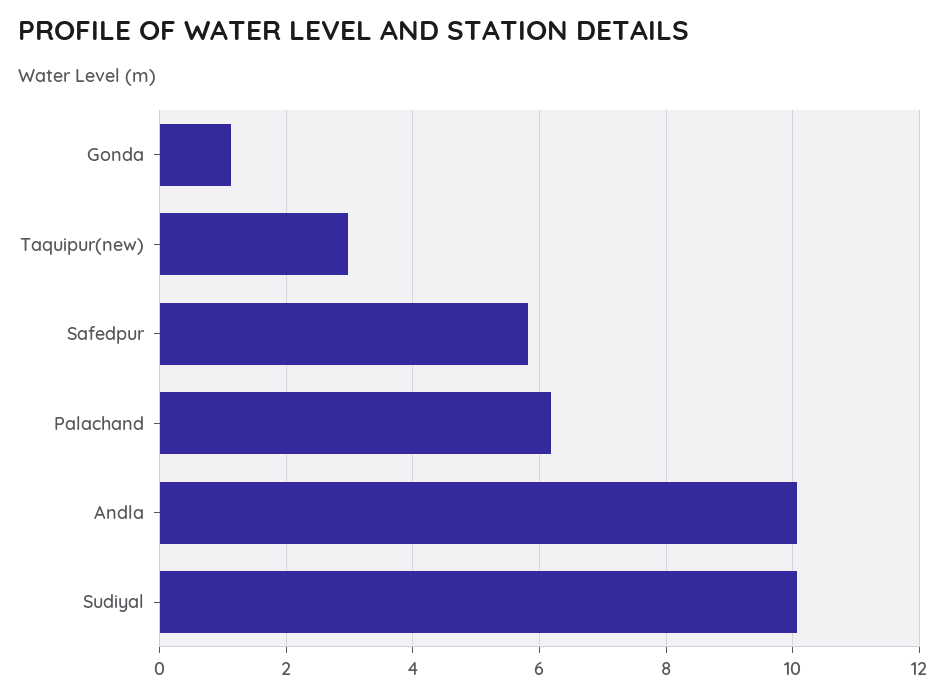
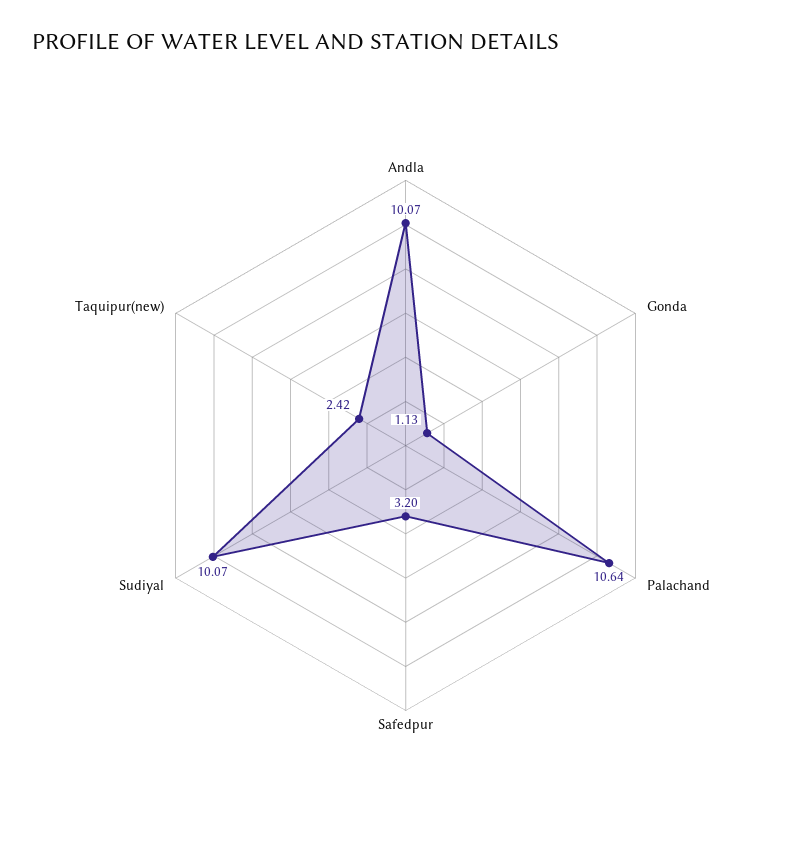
Taquipur(new): 3 -> 2.42
Safedpur: 5.8 -> 3.2
Palachand: 6.2 -> 10.64

